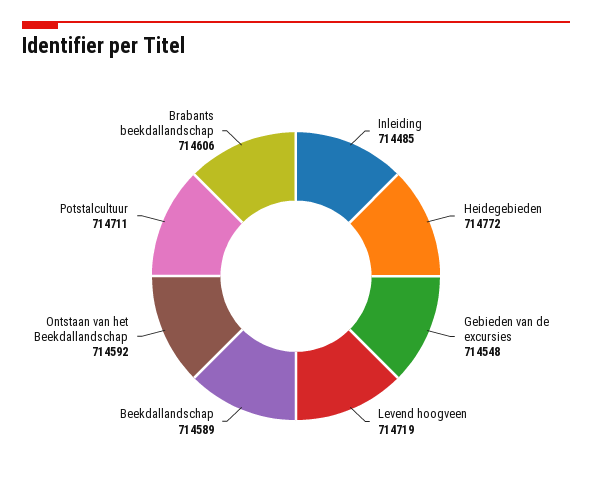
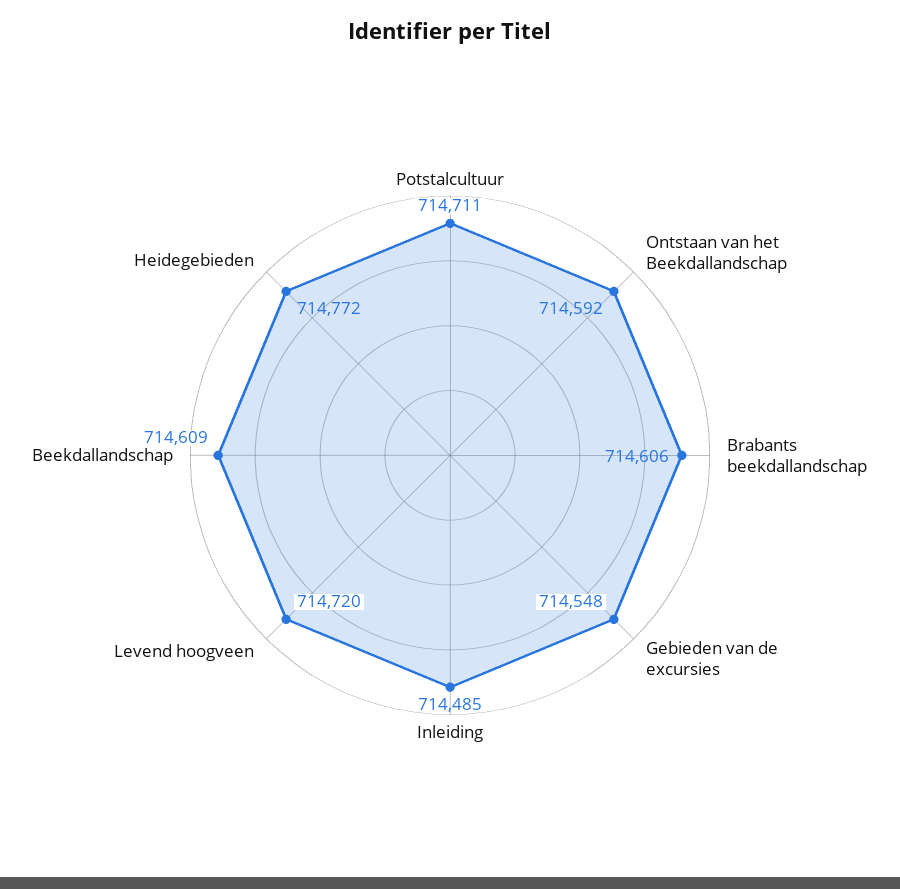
Levend hoogveen: 714719 -> 714720
Beekdallandschap: 714589 -> 714609

